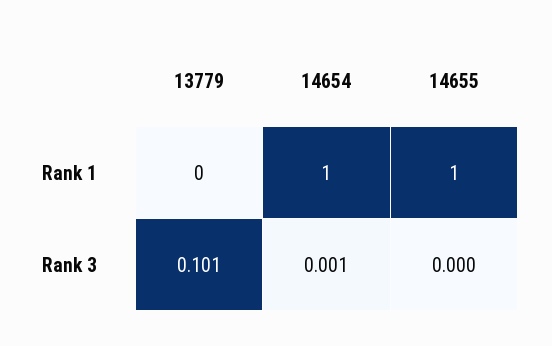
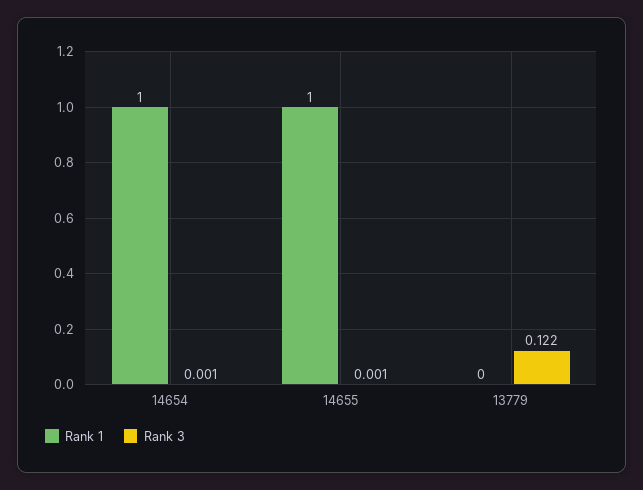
Rank 3, 13779: 0.101 -> 0.122
Rank 3, 14655: 0 -> 0.001

